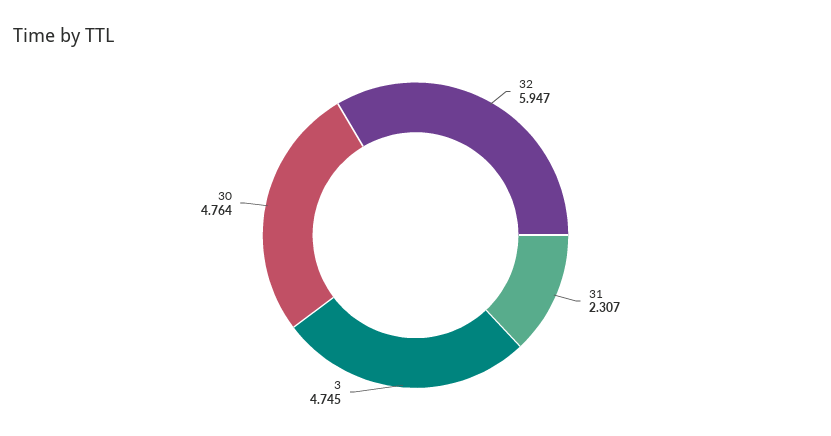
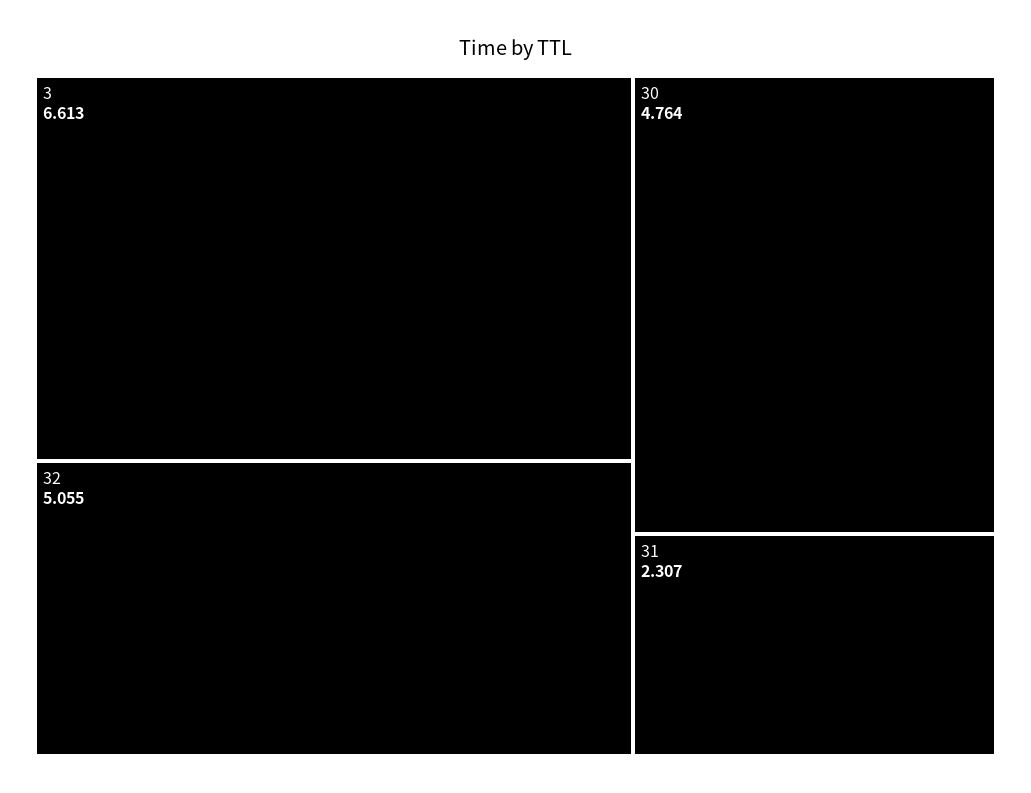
32: 5.947 -> 5.055
3: 4.745 -> 6.613

